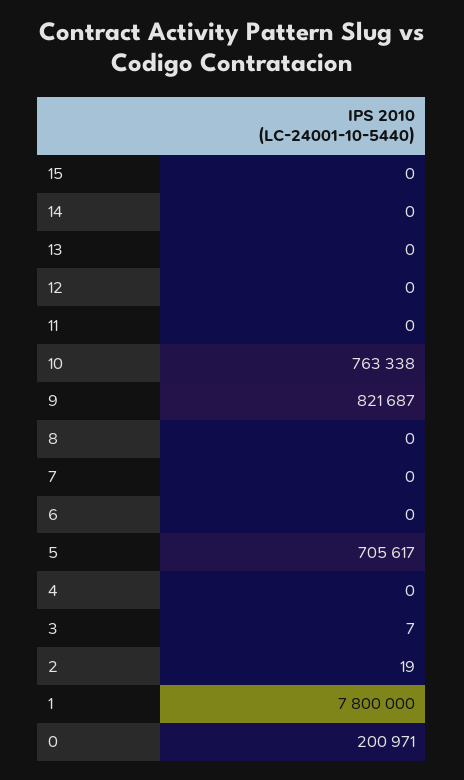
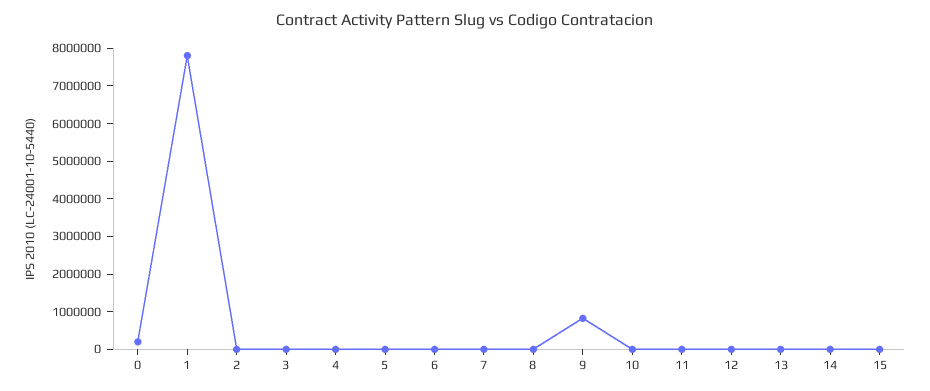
10: 763338 -> 0
5: 705617 -> 0

